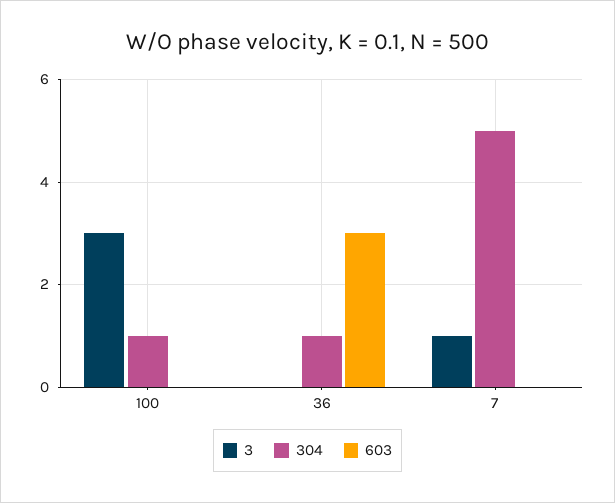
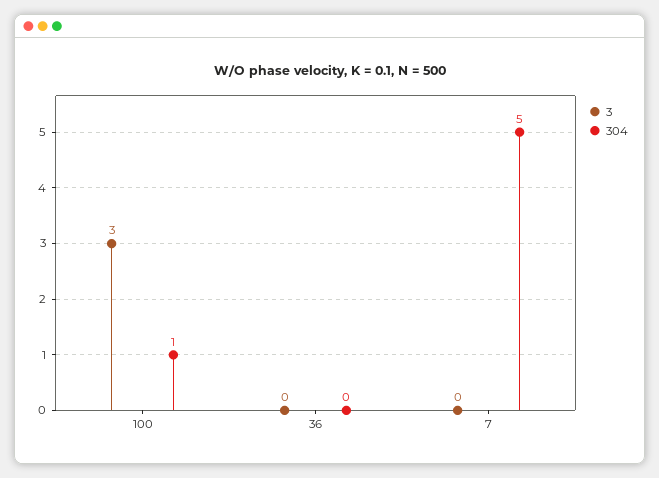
603, 100: 0 -> none
304, 36: 1 -> 0
603, 36: 3 -> none
3, 7: 1 -> 0
603, 7: 0 -> none

